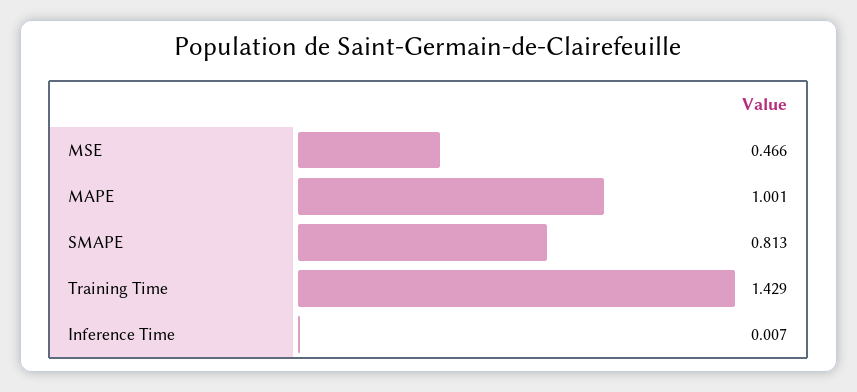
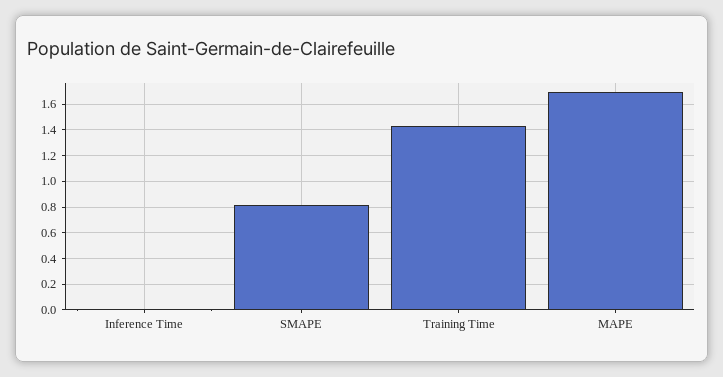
MSE: 0.466 -> none
MAPE: 1.001 -> 1.7

